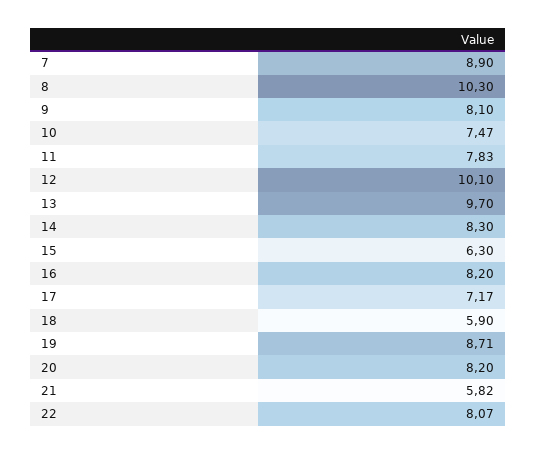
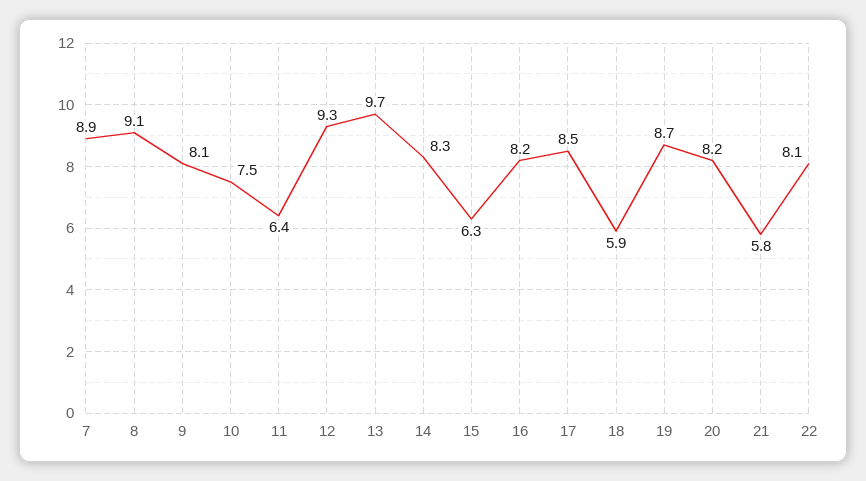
8: 10.3 -> 9.1
11: 7.83 -> 6.4
12: 10.1 -> 9.3
17: 7.17 -> 8.5

